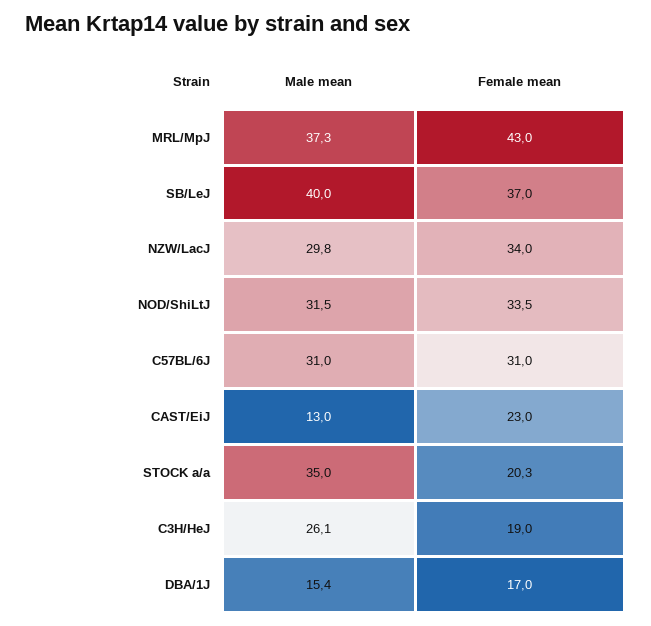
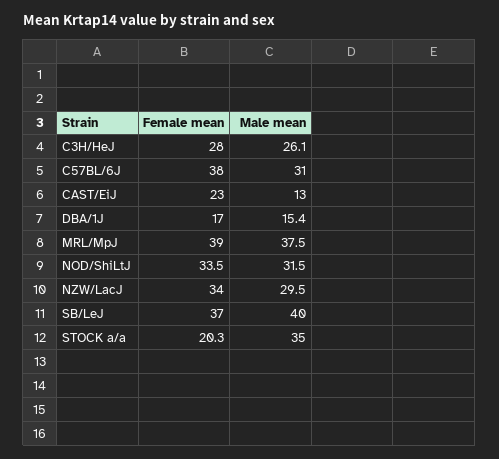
Male mean, MRL/MpJ: 37.3 -> 37.5
Female mean, MRL/MpJ: 43 -> 39
Male mean, NZW/LacJ: 29.8 -> 29.5
Female mean, C57BL/6J: 31 -> 38
Female mean, C3H/HeJ: 19 -> 28

